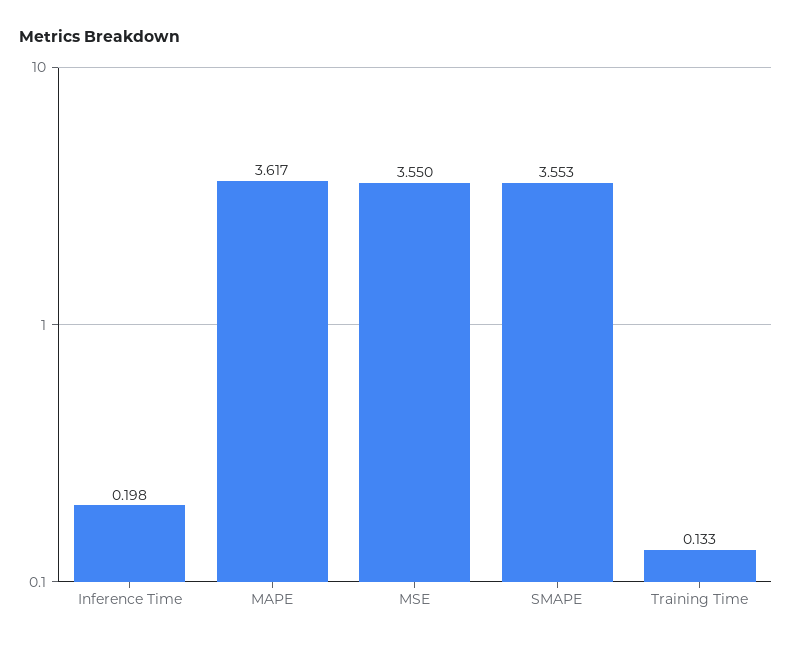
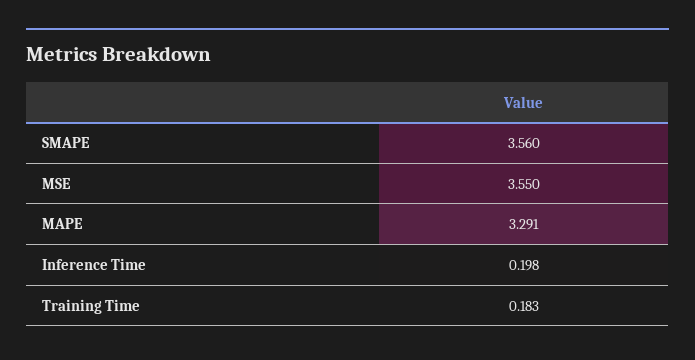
MAPE: 3.617 -> 3.291
SMAPE: 3.553 -> 3.56
Training Time: 0.133 -> 0.183

